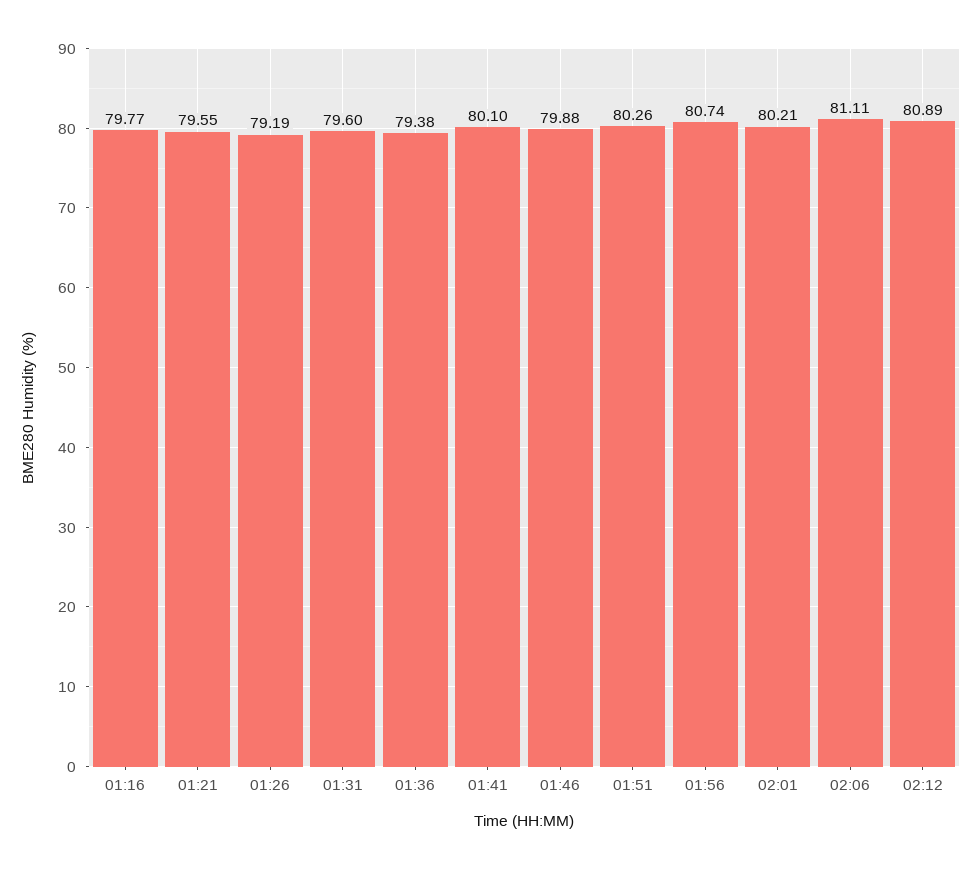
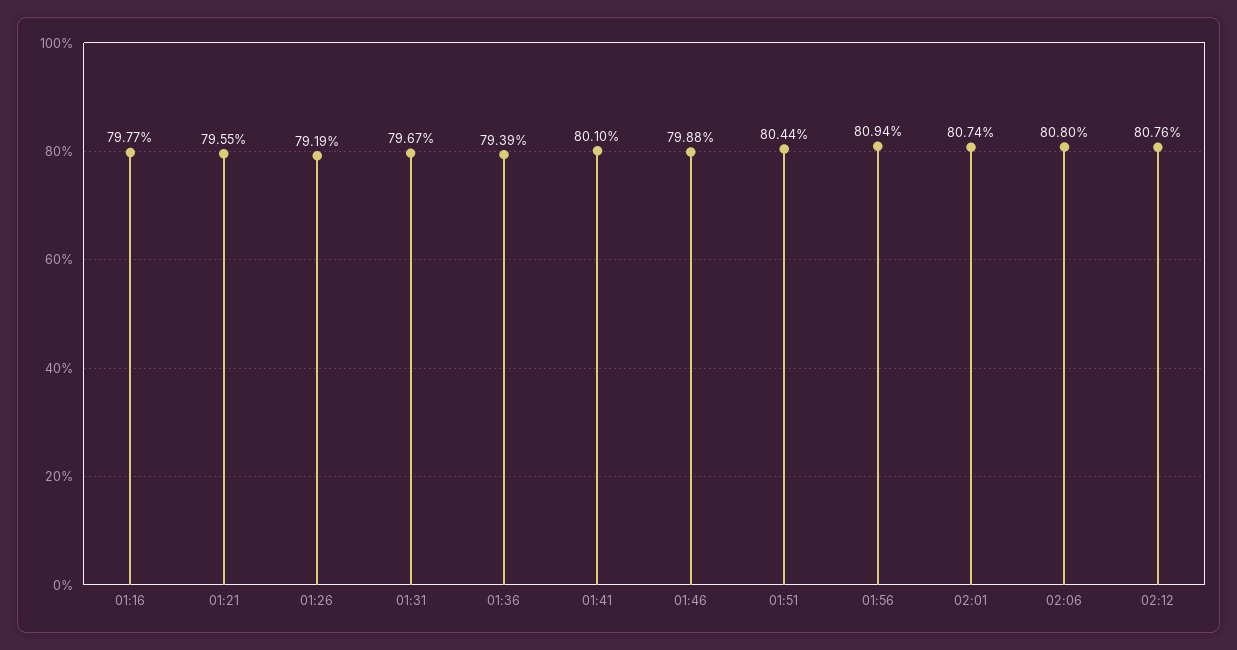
01:31: 79.6 -> 79.67
01:36: 79.38 -> 79.39
01:51: 80.26 -> 80.44
01:56: 80.74 -> 80.94
02:01: 80.21 -> 80.74
02:06: 81.11 -> 80.8
02:12: 80.89 -> 80.76

